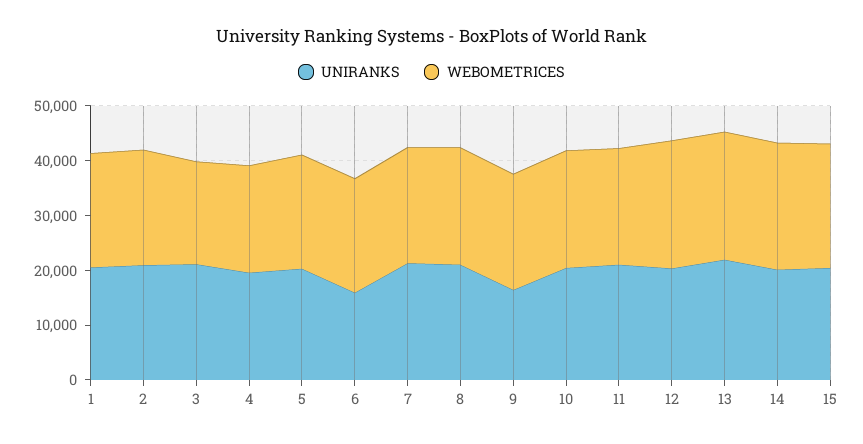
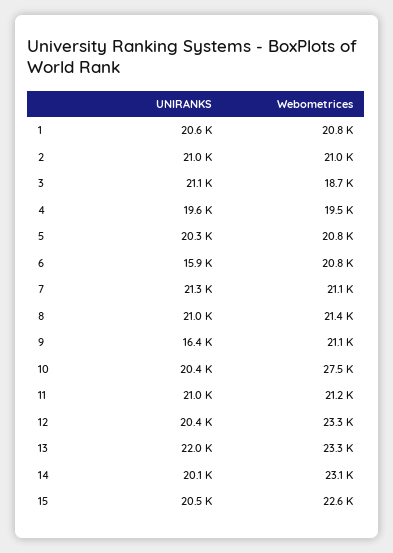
WEBOMETRICES, 10: 22000 -> 27500

